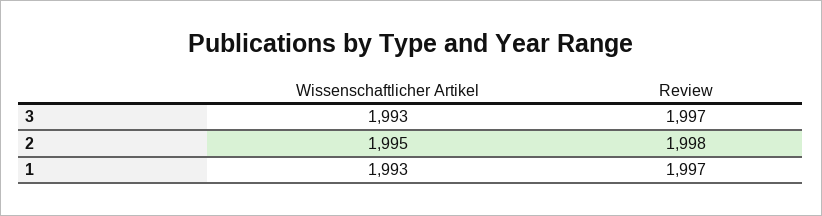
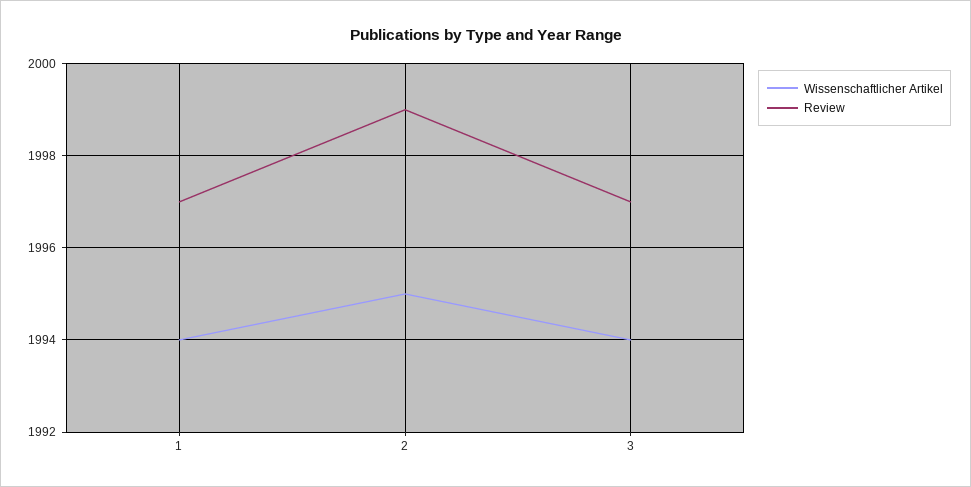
Wissenschaftlicher Artikel, 3: 1993 -> 1994
Review, 2: 1998 -> 1999
Wissenschaftlicher Artikel, 1: 1993 -> 1994

